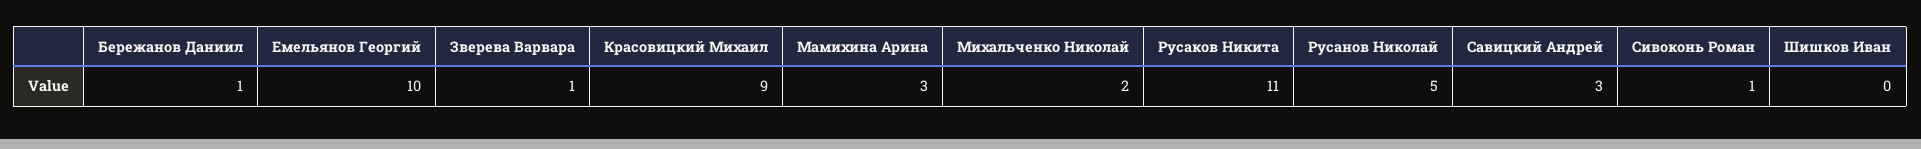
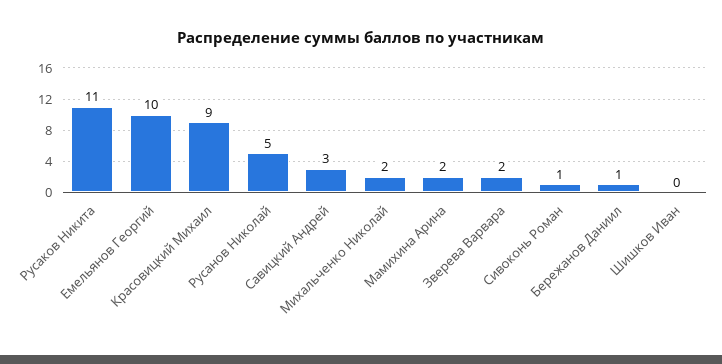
Зверева Варвара: 1 -> 2
Мамихина Арина: 3 -> 2

